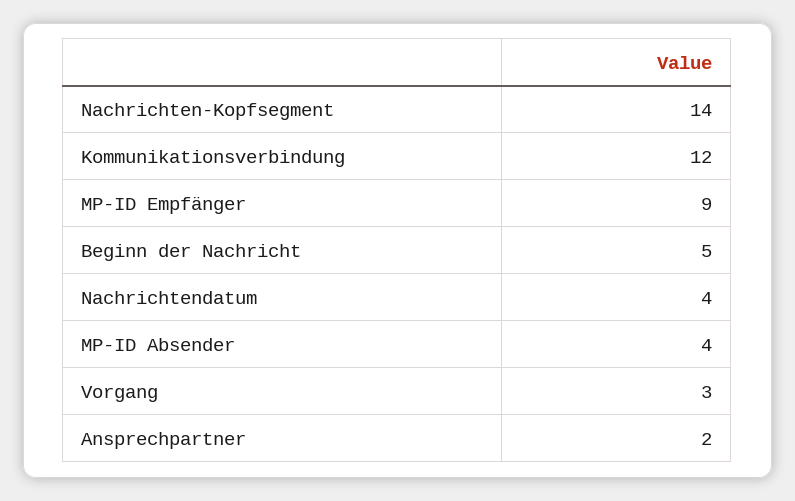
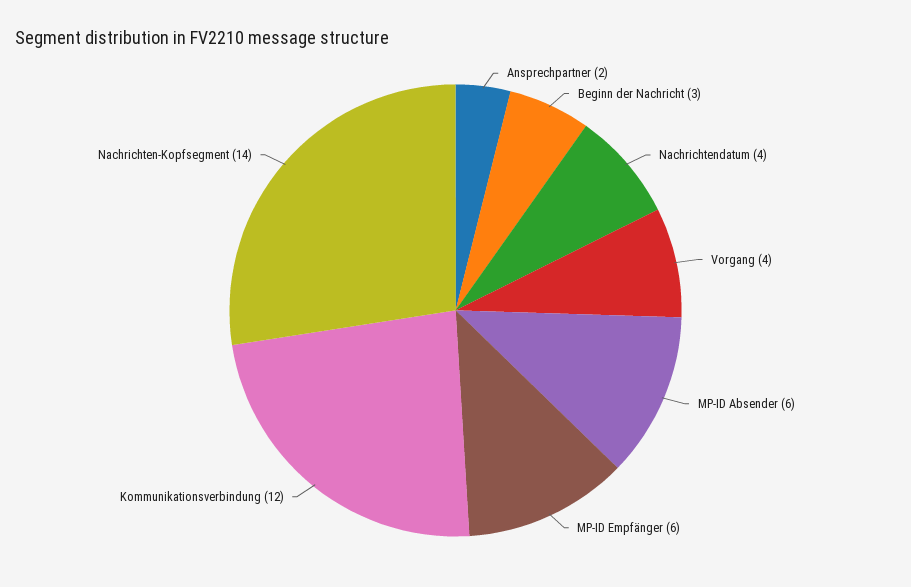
MP-ID Empfänger: 9 -> 6
Beginn der Nachricht: 5 -> 3
MP-ID Absender: 4 -> 6
Vorgang: 3 -> 4

